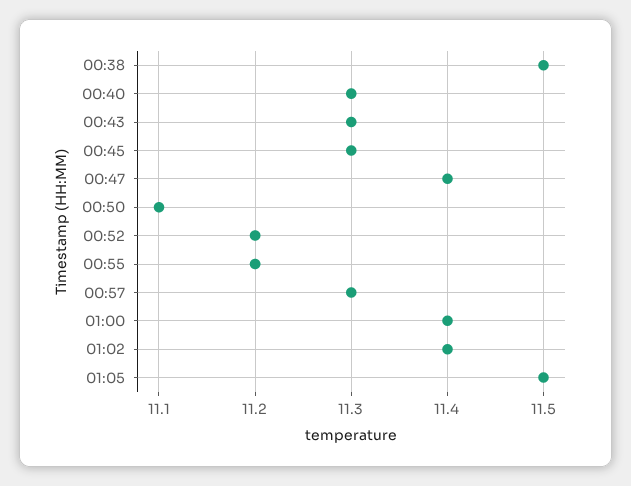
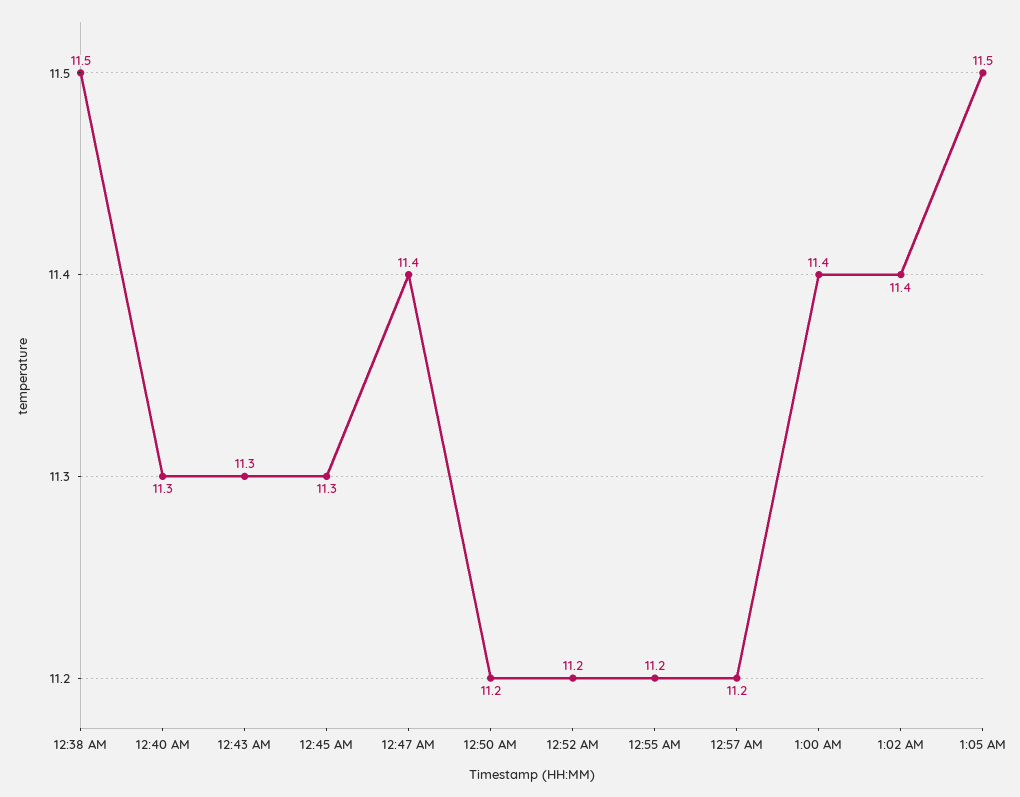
00:50: 11.1 -> 11.2
00:57: 11.3 -> 11.2

